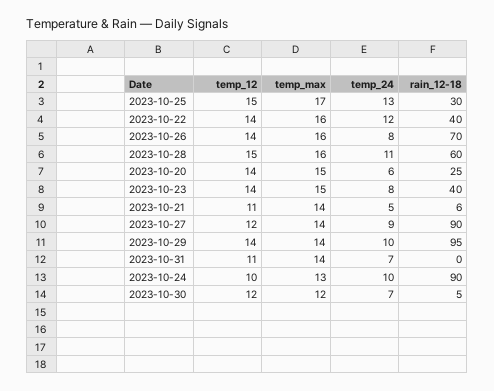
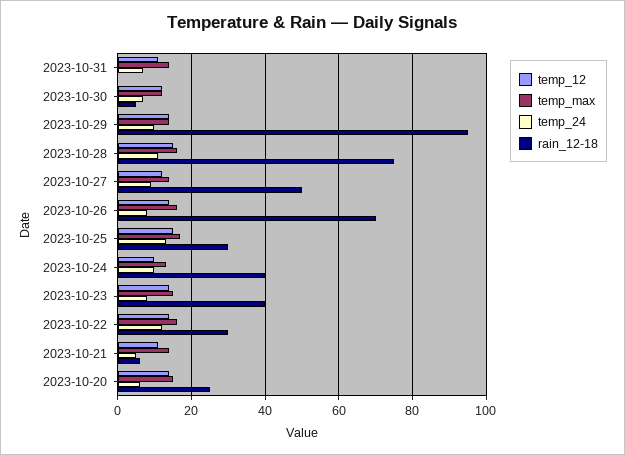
rain_12-18, 2023-10-22: 40 -> 30
rain_12-18, 2023-10-28: 60 -> 75
rain_12-18, 2023-10-27: 90 -> 50
rain_12-18, 2023-10-24: 90 -> 40

